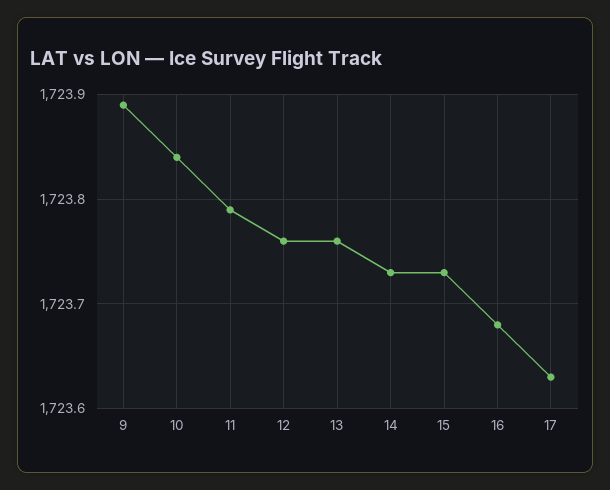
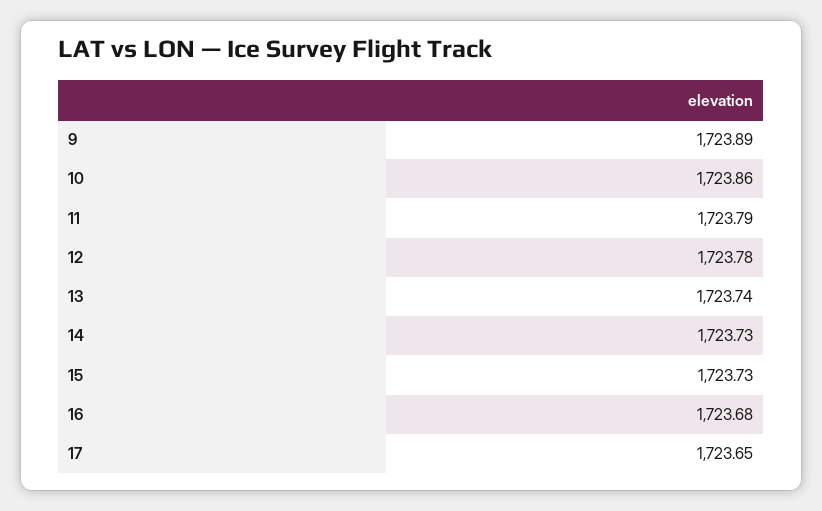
10: 1723.84 -> 1723.86
12: 1723.76 -> 1723.78
13: 1723.76 -> 1723.74
17: 1723.63 -> 1723.65

